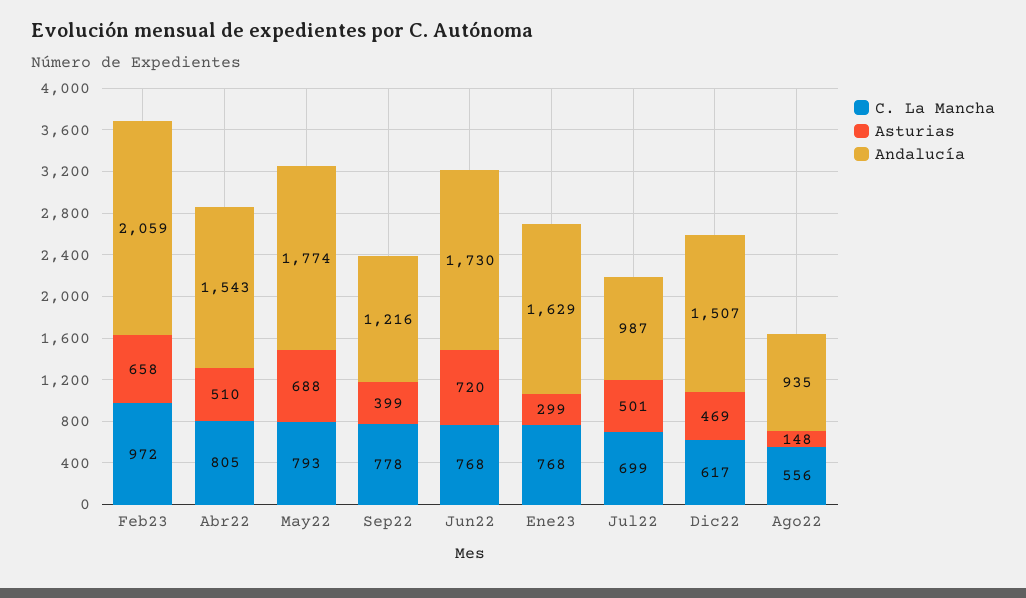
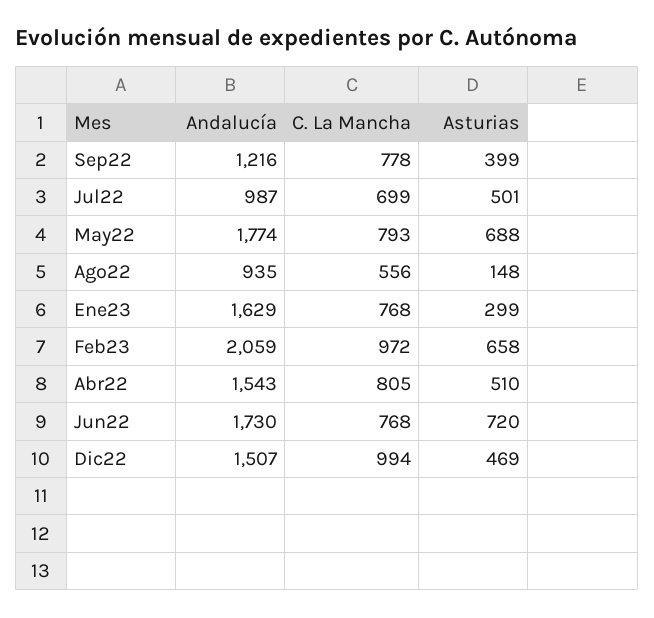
C. La Mancha, Dic22: 617 -> 994

